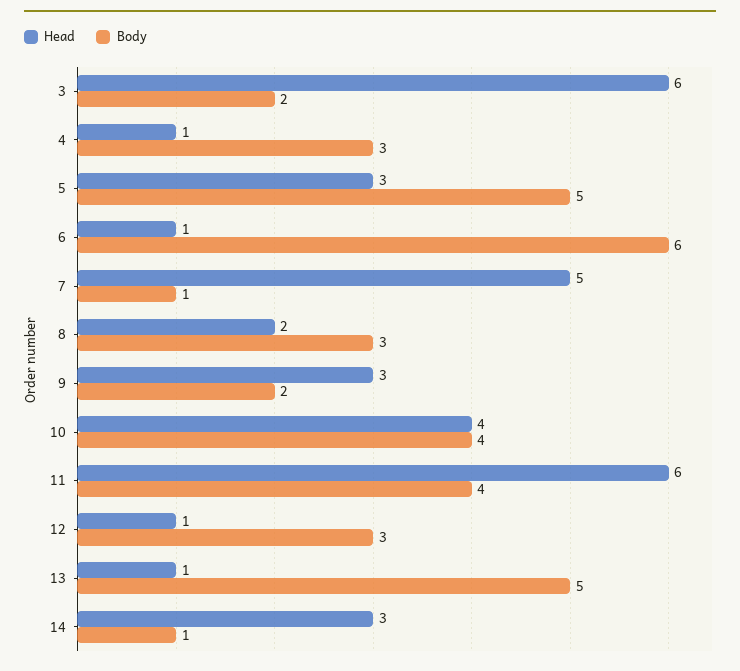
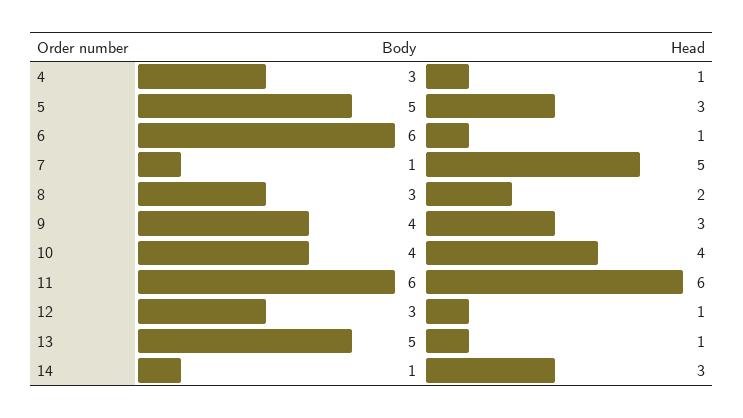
Head, 3: 6 -> none
Body, 3: 2 -> none
Body, 9: 2 -> 4
Body, 11: 4 -> 6

